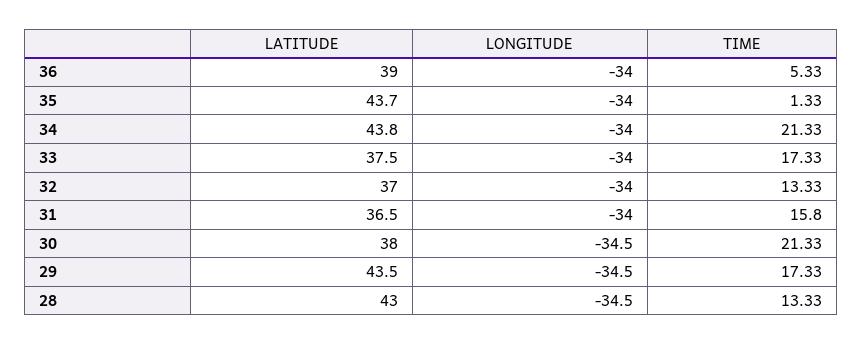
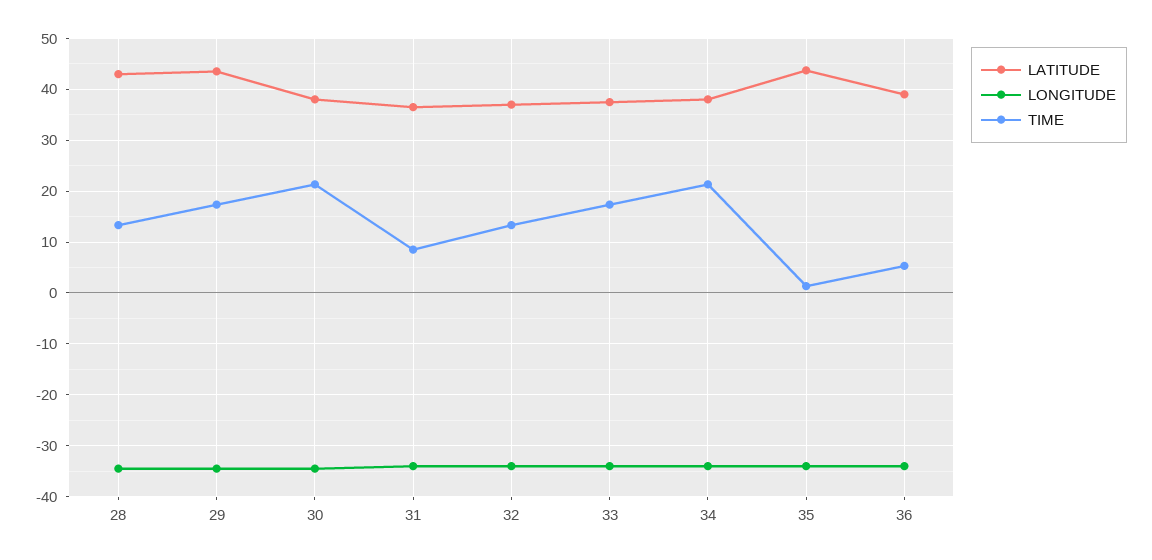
LATITUDE, 34: 43.8 -> 38
TIME, 31: 15.8 -> 8

